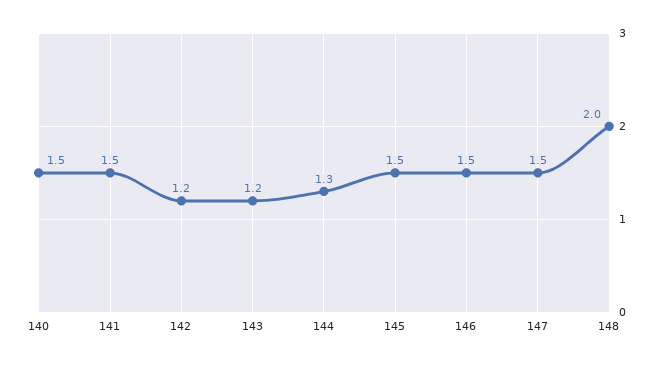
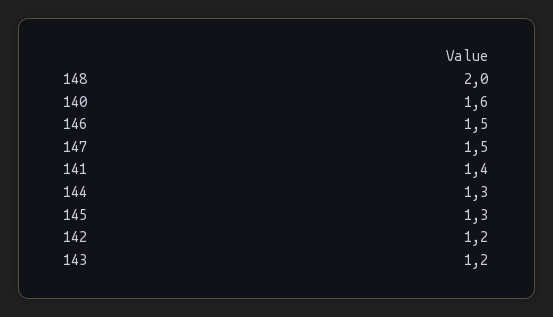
140: 1.5 -> 1.6
141: 1.5 -> 1.4
145: 1.5 -> 1.3

